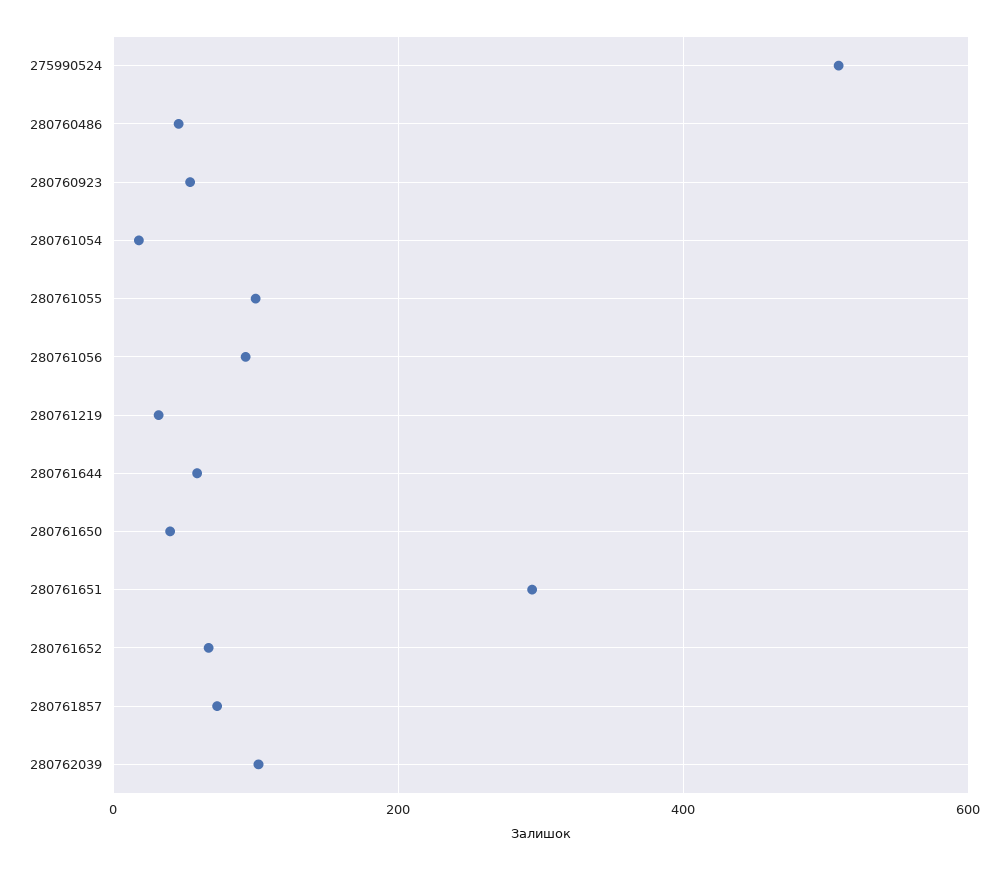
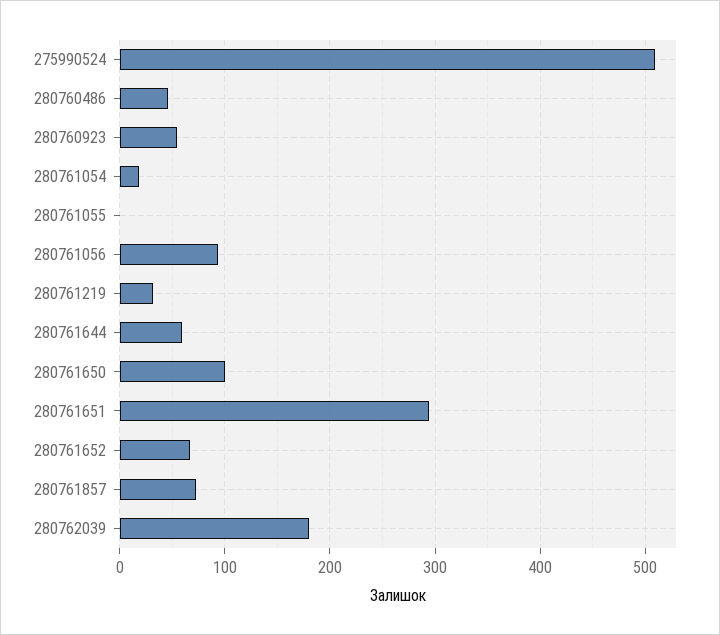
280761055: 100 -> 0
280761650: 40 -> 100
280762039: 100 -> 180

